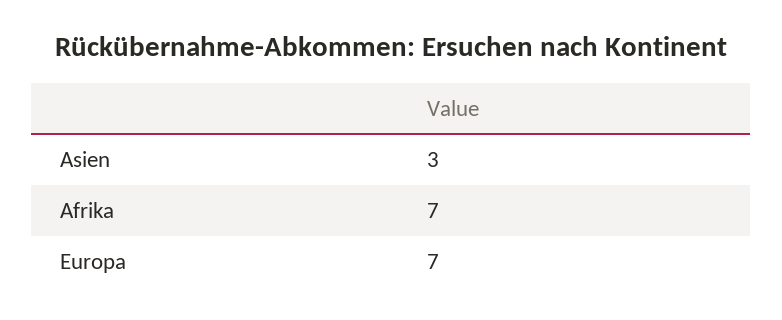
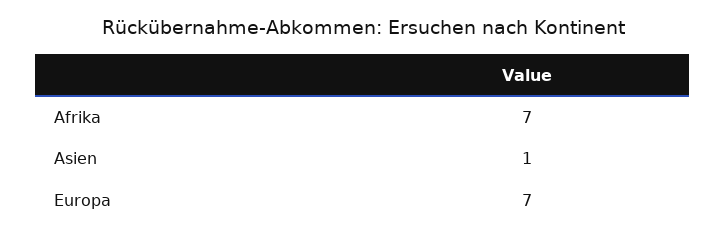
Asien: 3 -> 1

